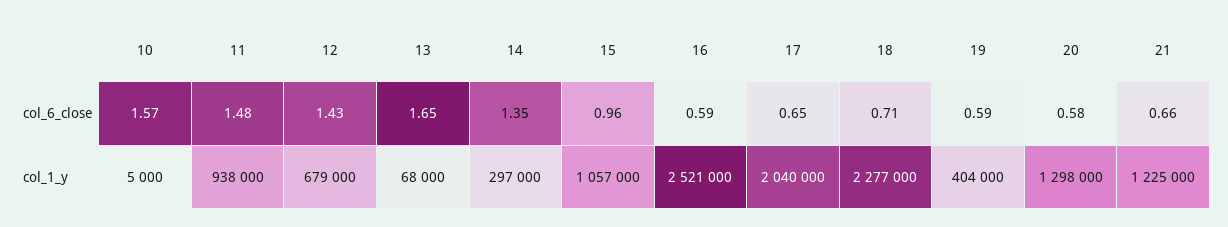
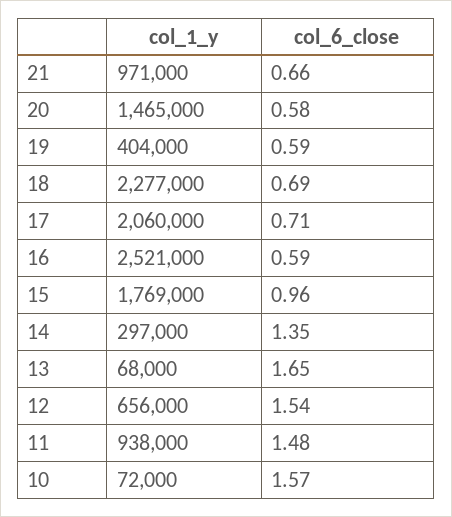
12, col_6_close: 1.43 -> 1.54
17, col_6_close: 0.65 -> 0.71
18, col_6_close: 0.71 -> 0.69
10, col_1_y: 5000 -> 72000
12, col_1_y: 679000 -> 656000
15, col_1_y: 1057000 -> 1769000
17, col_1_y: 2040000 -> 2060000
20, col_1_y: 1298000 -> 1465000
21, col_1_y: 1225000 -> 971000

